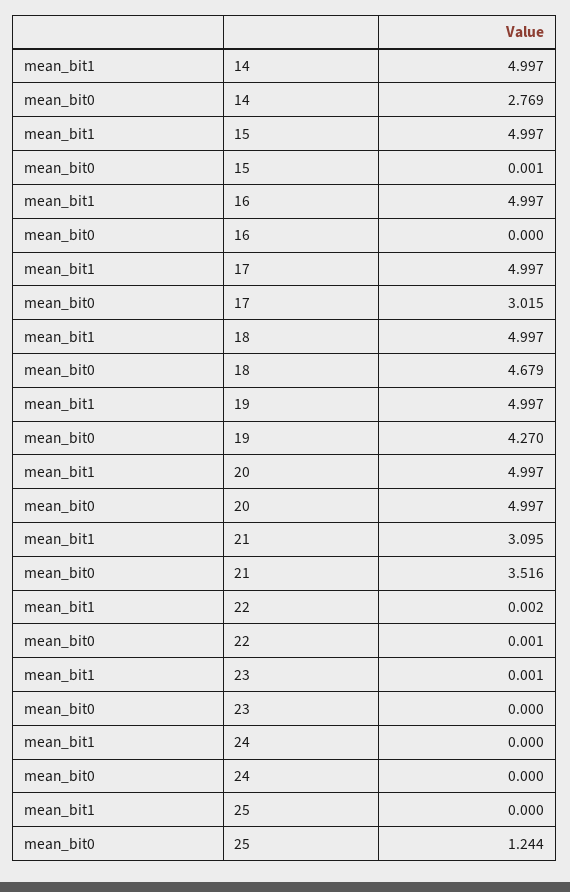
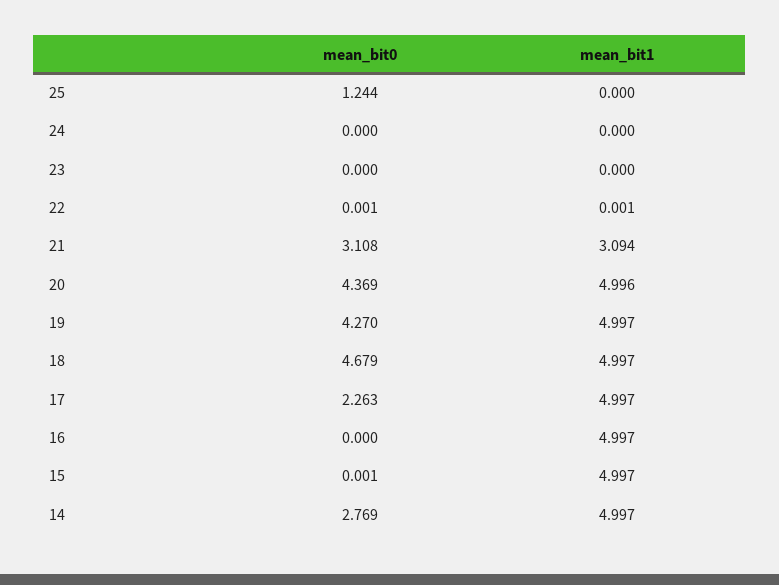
mean_bit0, 17: 3.015 -> 2.263
mean_bit1, 20: 4.997 -> 4.996
mean_bit0, 20: 4.997 -> 4.369
mean_bit1, 21: 3.095 -> 3.094
mean_bit0, 21: 3.516 -> 3.108
mean_bit1, 22: 0.002 -> 0.001
mean_bit1, 23: 0.001 -> 0

